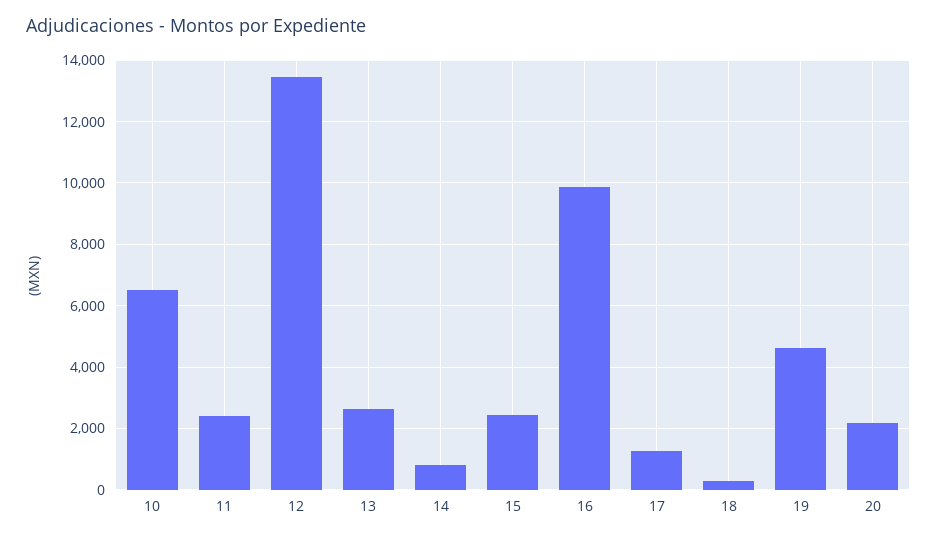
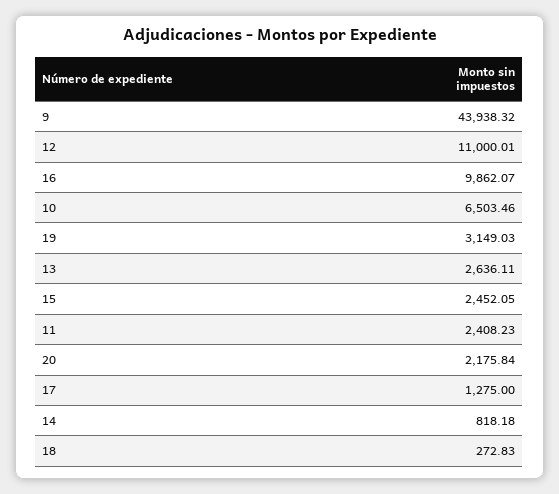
12: 13400 -> 11000.01
19: 4600 -> 3149.03
9: none -> 43938.32

